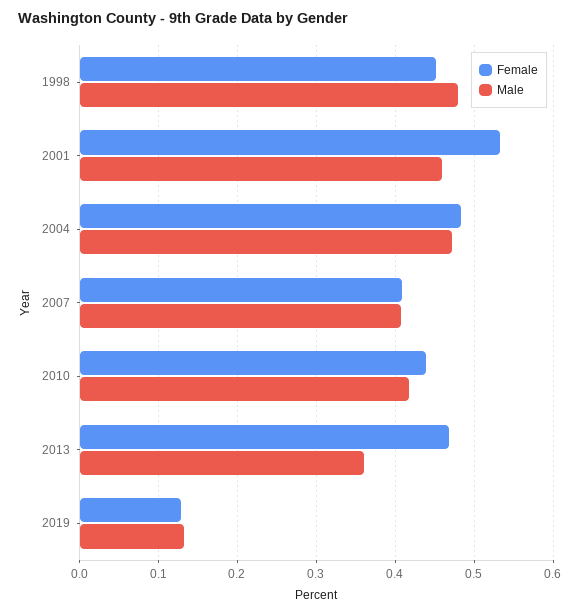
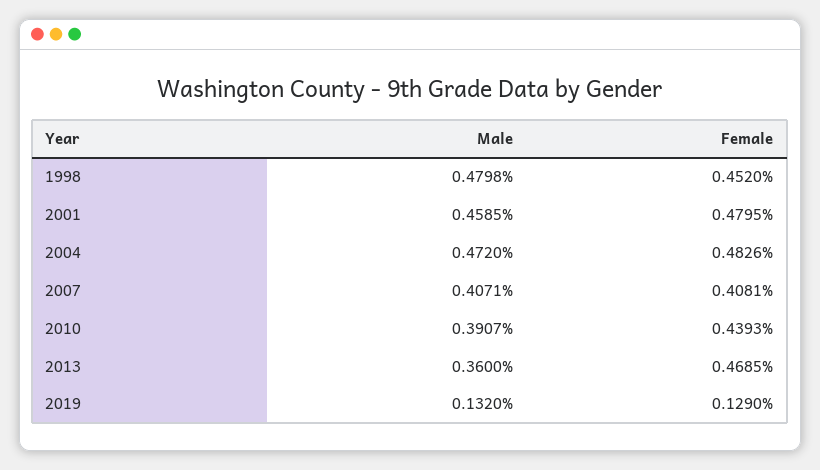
Female, 2001: 0.53 -> 0.4795
Male, 2010: 0.42 -> 0.3907

